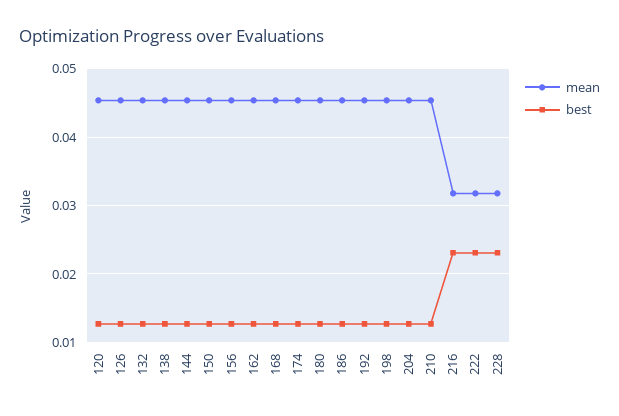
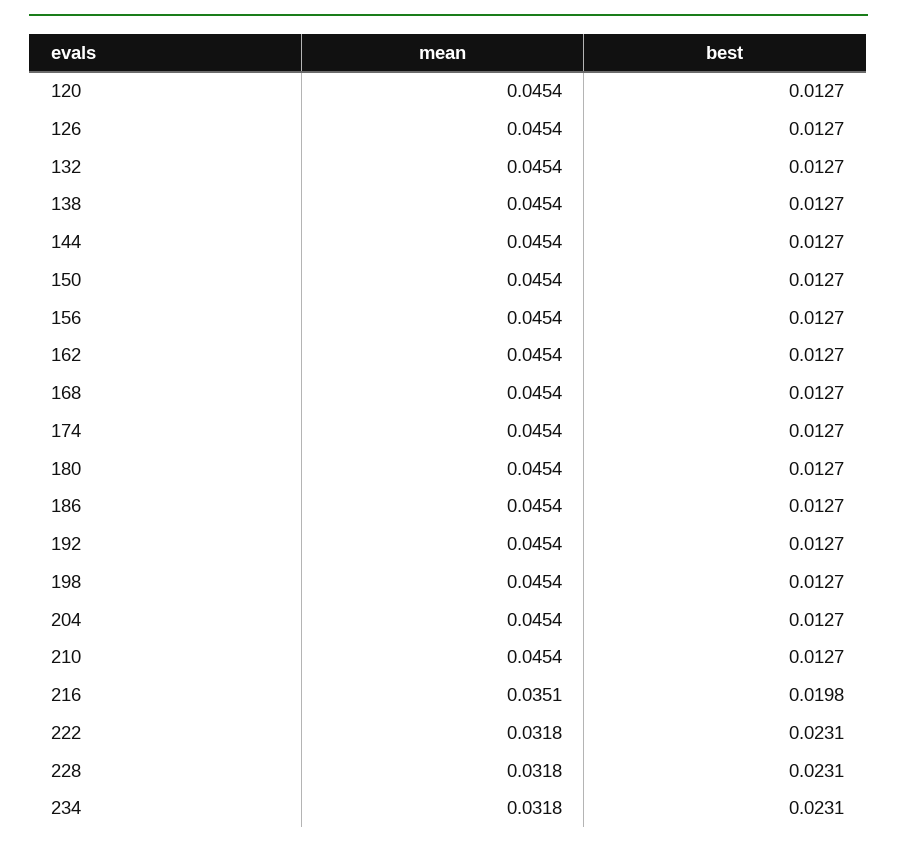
mean, 216: 0.032 -> 0.0351
best, 216: 0.023 -> 0.0198
mean, 234: none -> 0.0318
best, 234: none -> 0.0231

